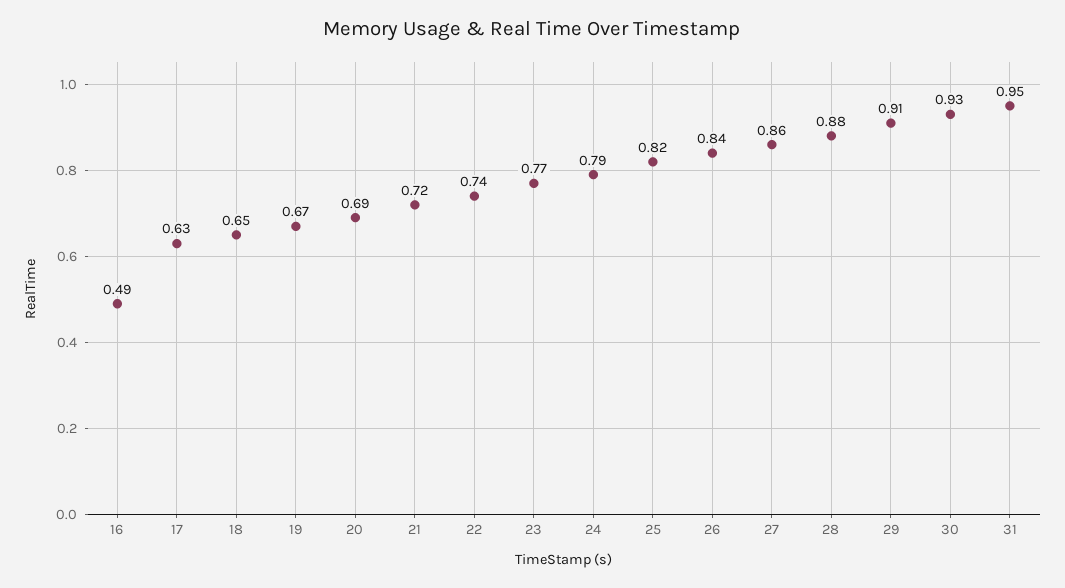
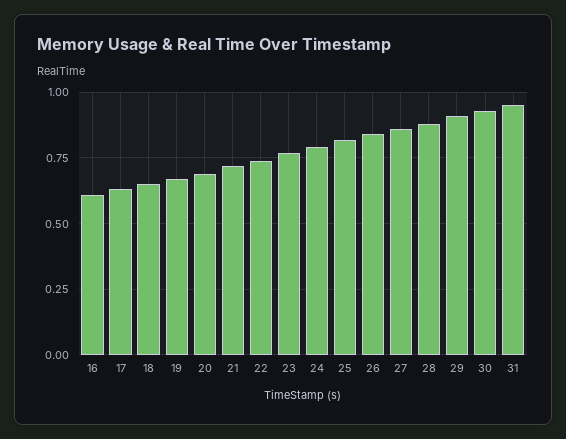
16: 0.49 -> 0.6

